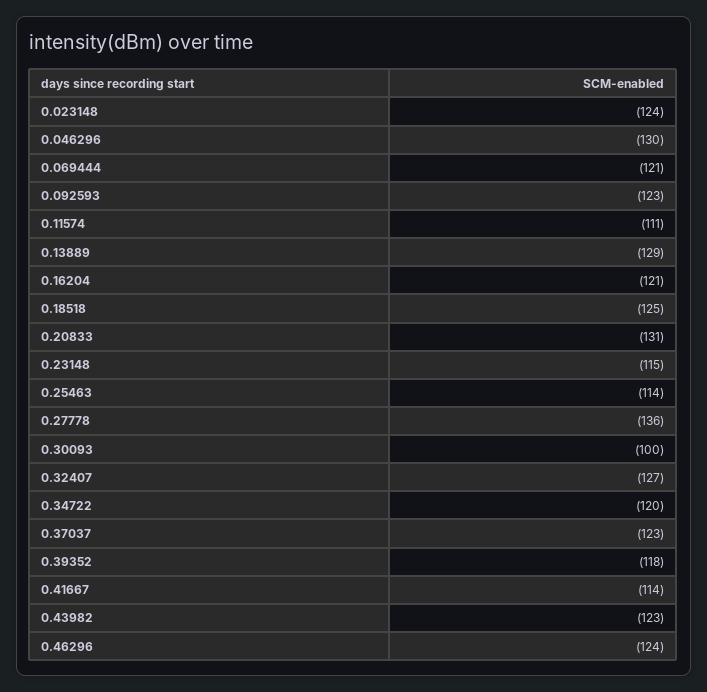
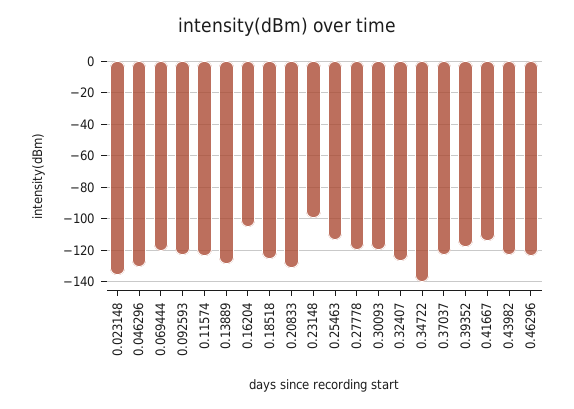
0.023148: -124 -> -135
0.11574: -111 -> -125
0.16204: -121 -> -105
0.23148: -115 -> -100
0.27778: -136 -> -120
0.30093: -100 -> -120
0.34722: -120 -> -140

